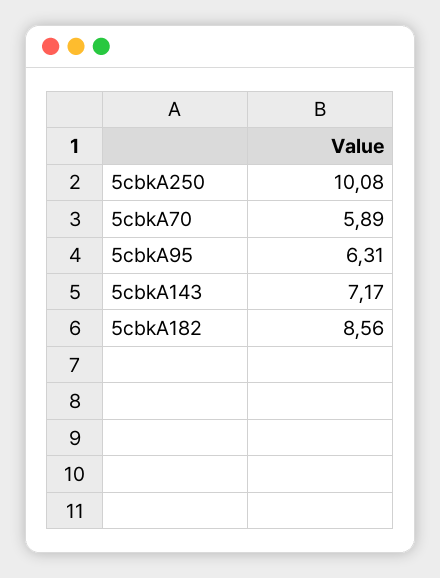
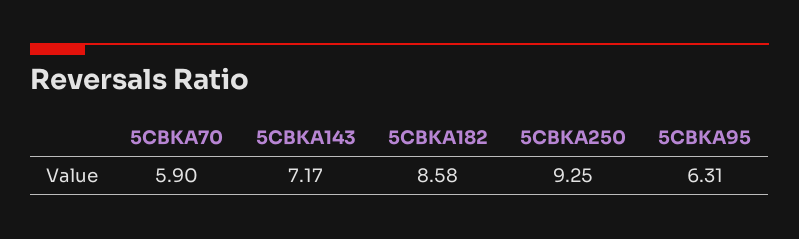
5cbkA250: 10.08 -> 9.25
5cbkA70: 5.89 -> 5.9
5cbkA182: 8.56 -> 8.58

